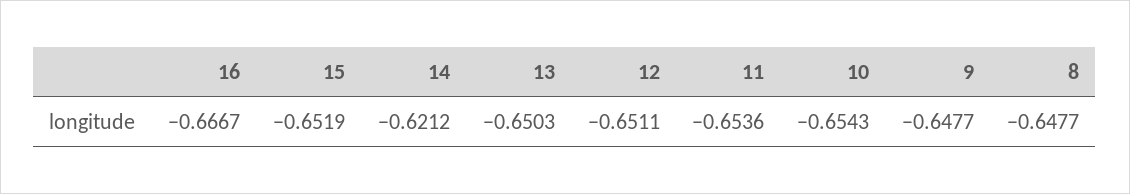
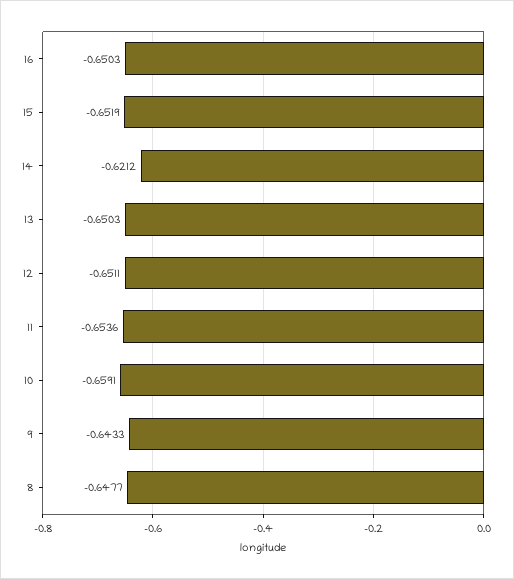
16: -0.6667 -> -0.6503
10: -0.6543 -> -0.6591
9: -0.6477 -> -0.6433

